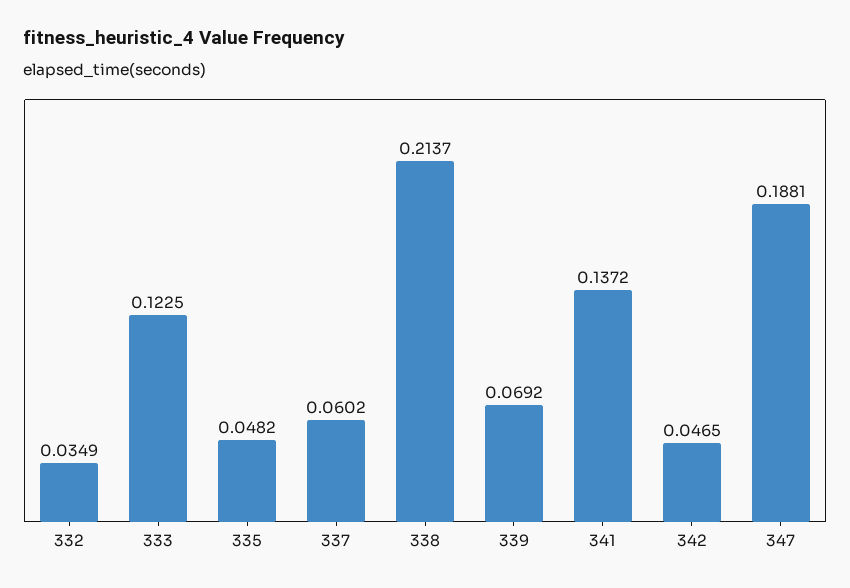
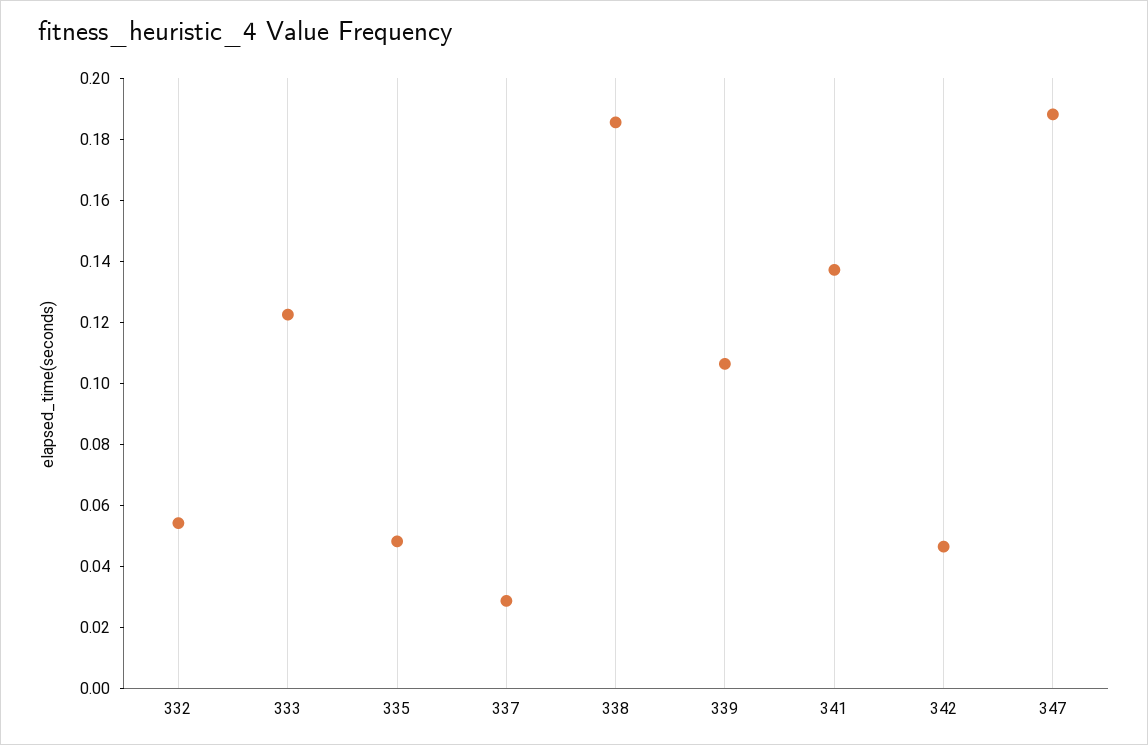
332: 0.0349 -> 0.055
337: 0.0602 -> 0.03
338: 0.2137 -> 0.185
339: 0.0692 -> 0.105

